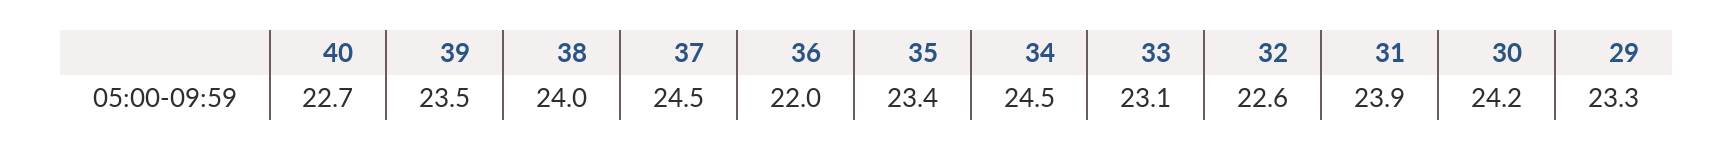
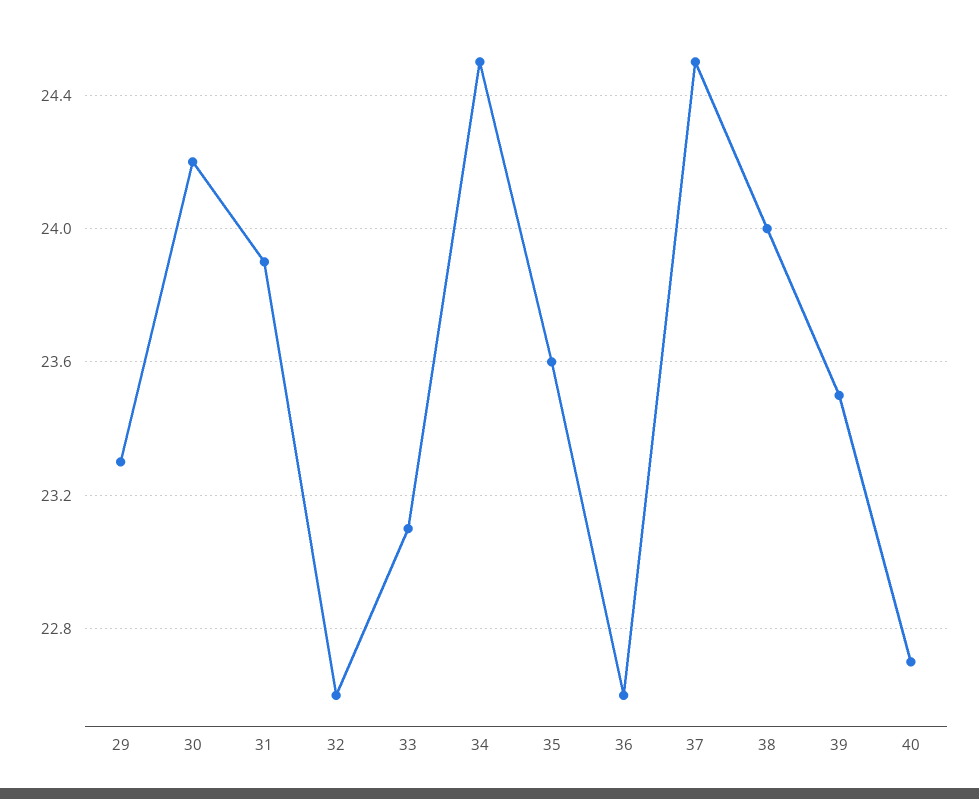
36: 22 -> 22.6
35: 23.4 -> 23.6

